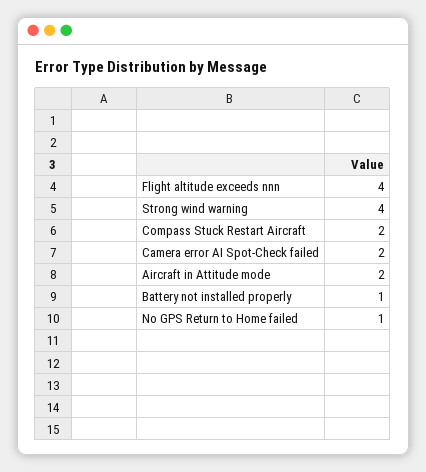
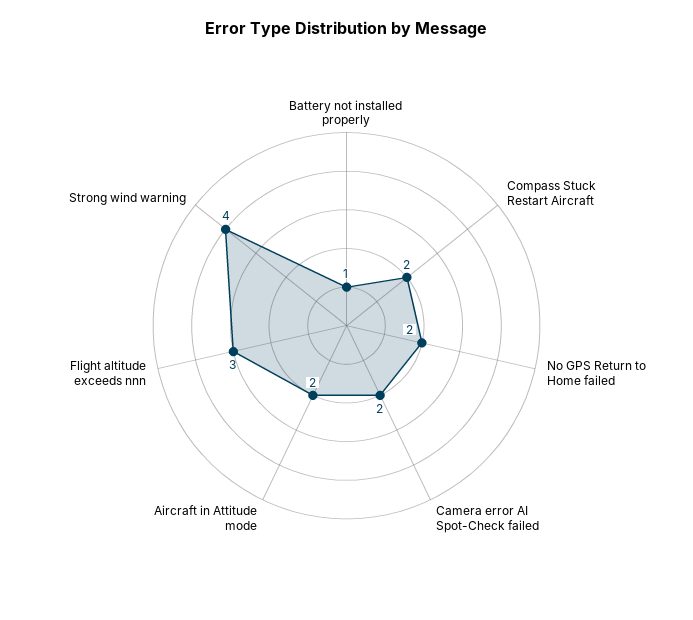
Flight altitude exceeds nnn: 4 -> 3
No GPS Return to Home failed: 1 -> 2

